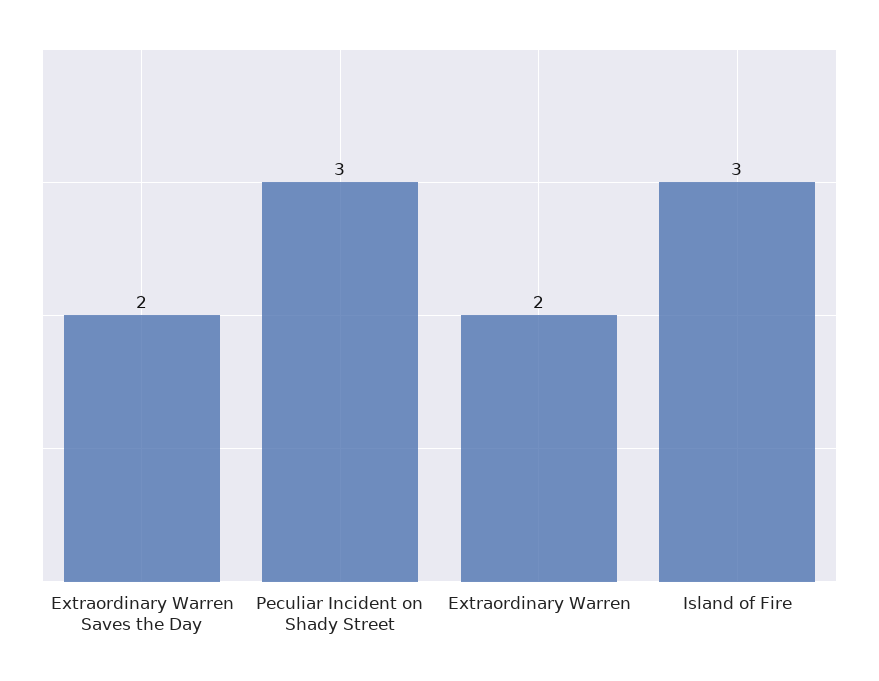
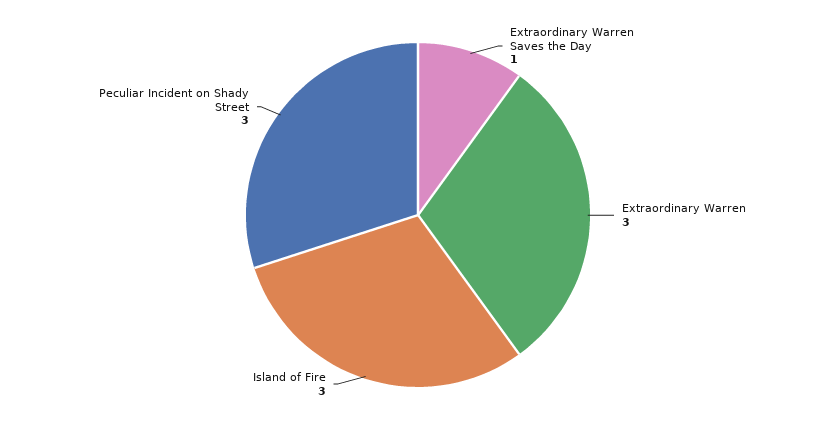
Extraordinary Warren Saves the Day: 2 -> 1
Extraordinary Warren: 2 -> 3

